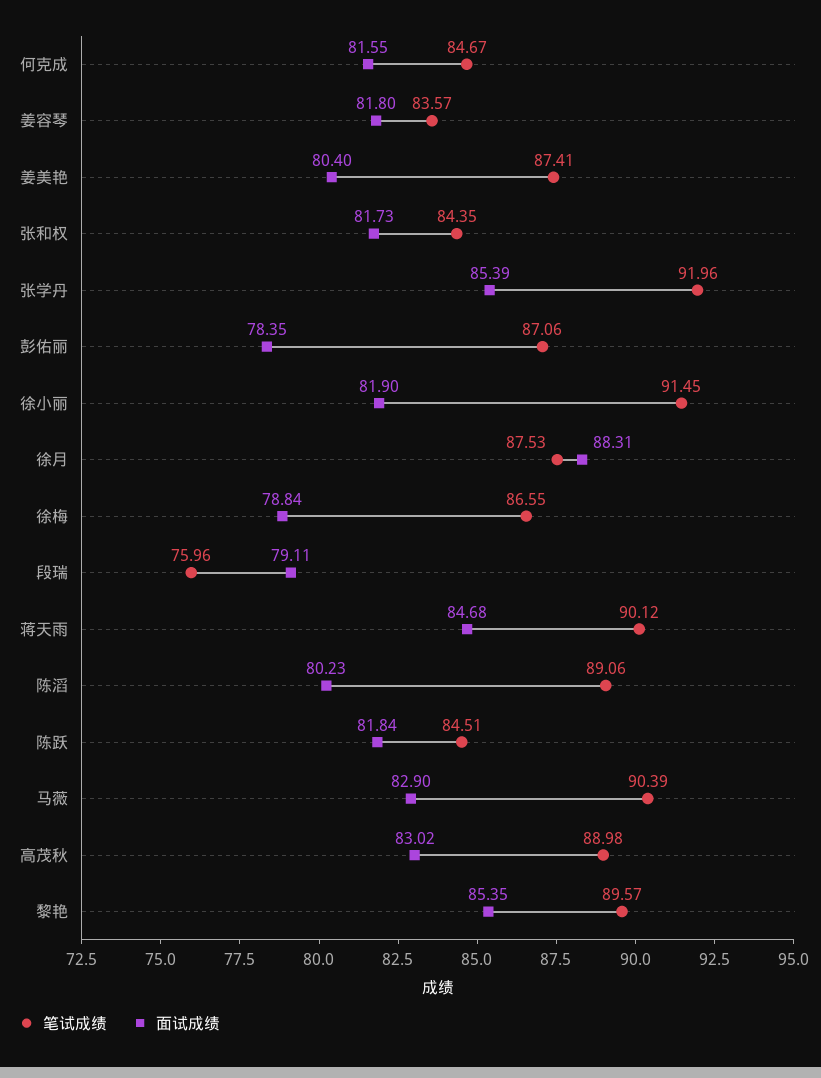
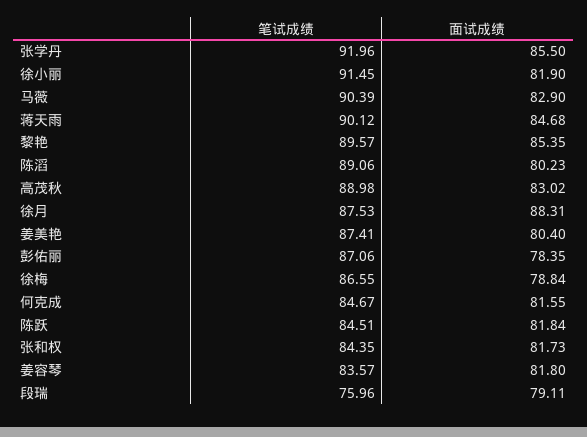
面试成绩, 张学丹: 85.39 -> 85.5

